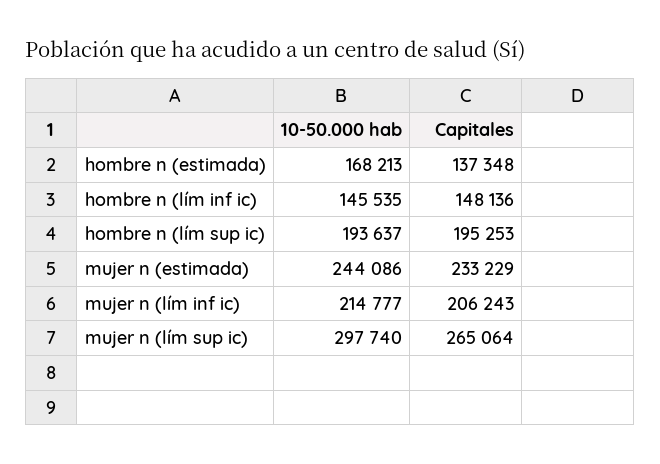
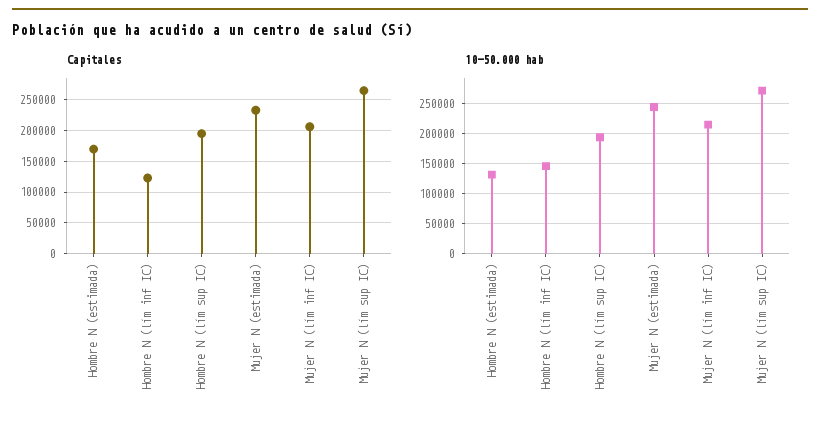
10-50.000 hab, hombre n (estimada): 168213 -> 130000
Capitales, hombre n (estimada): 137348 -> 170000
Capitales, hombre n (lím inf ic): 148136 -> 120000
10-50.000 hab, mujer n (lím sup ic): 297740 -> 270000

